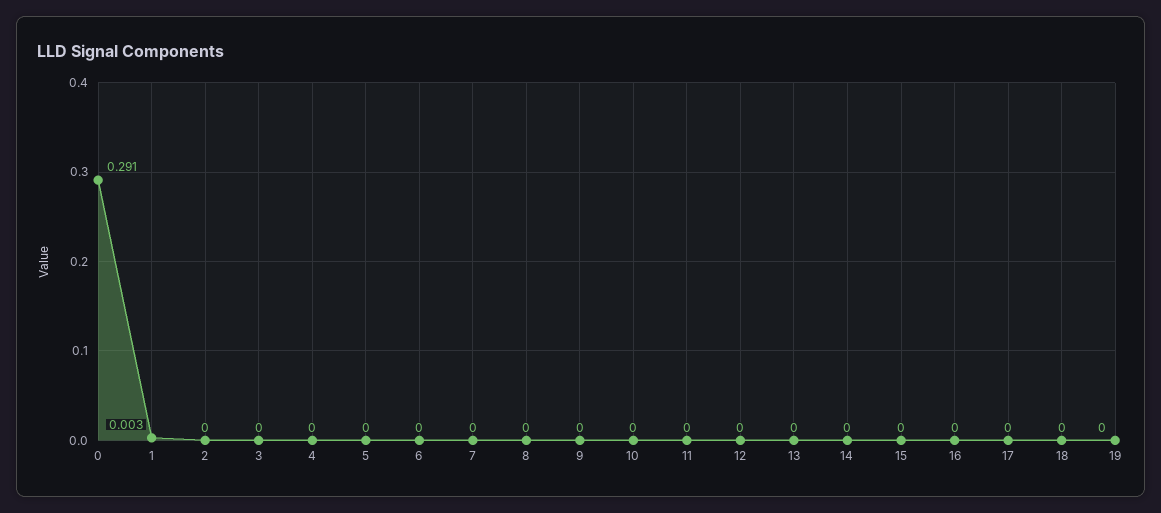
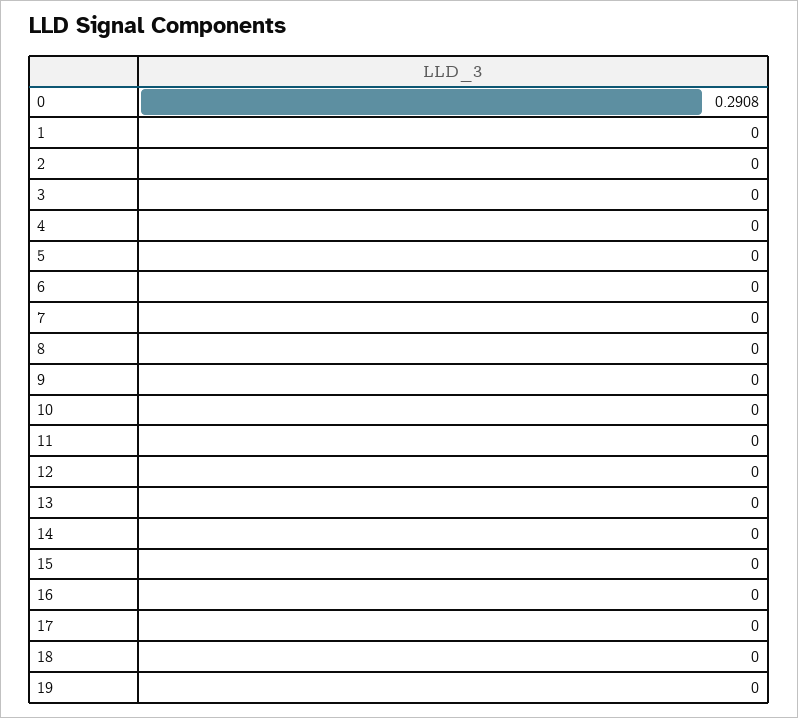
1: 0.003 -> 0

